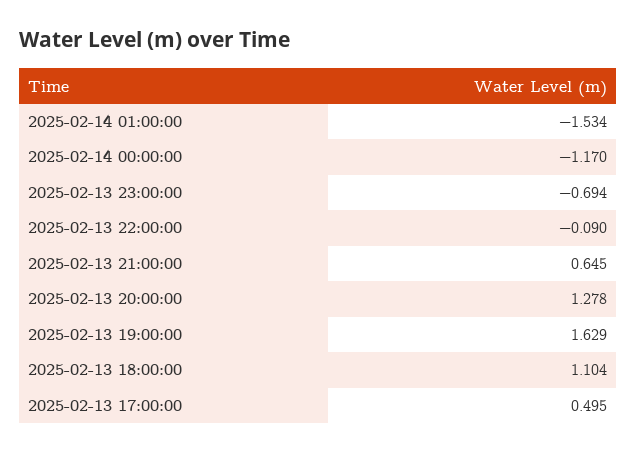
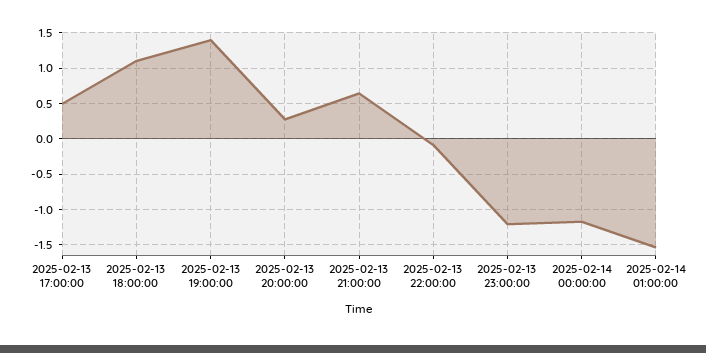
2025-02-13 23:00:00: -0.694 -> -1.2
2025-02-13 20:00:00: 1.278 -> 0.3
2025-02-13 19:00:00: 1.629 -> 1.4

